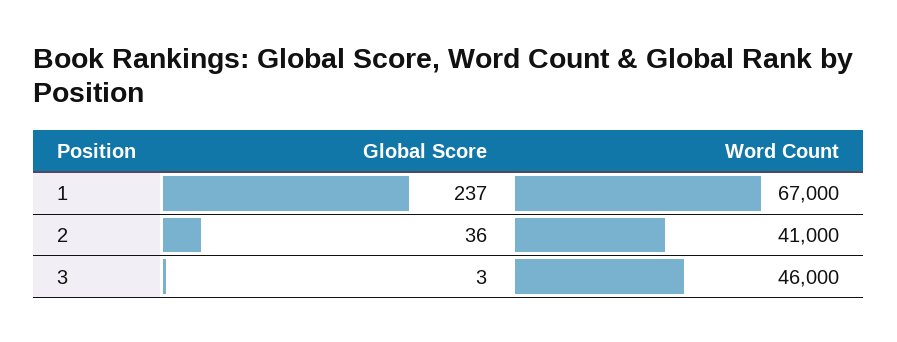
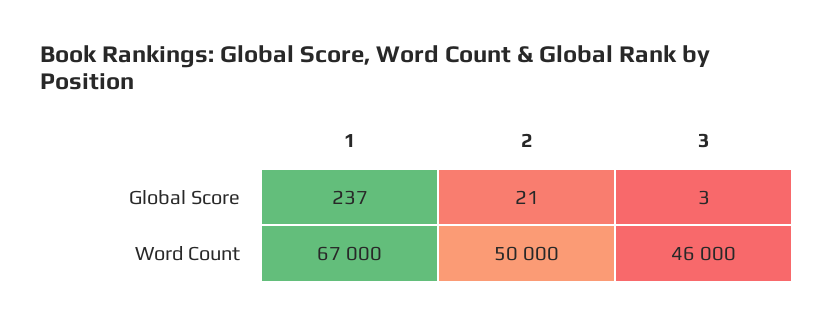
Global Score, 2: 36 -> 21
Word Count, 2: 41000 -> 50000

